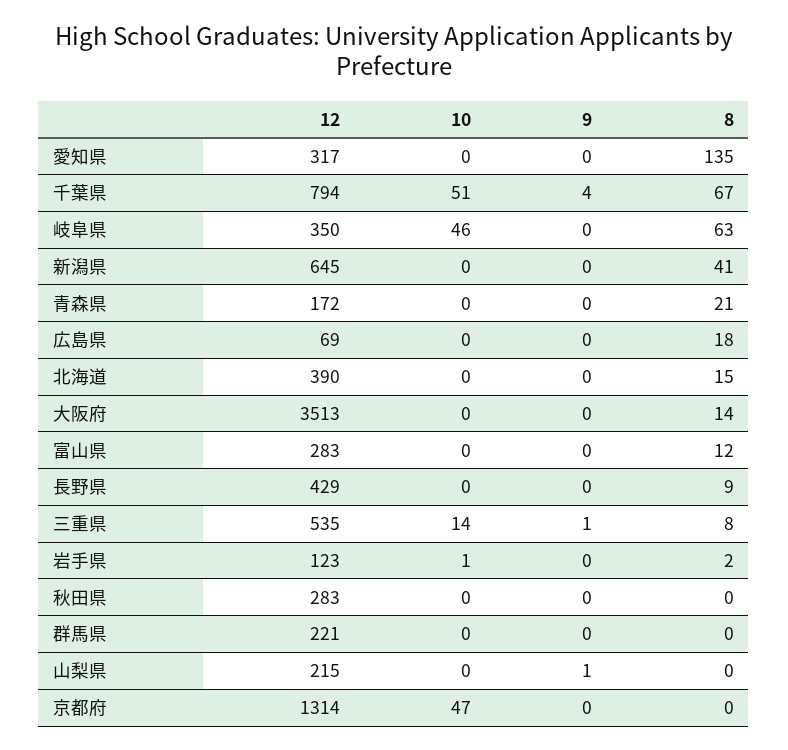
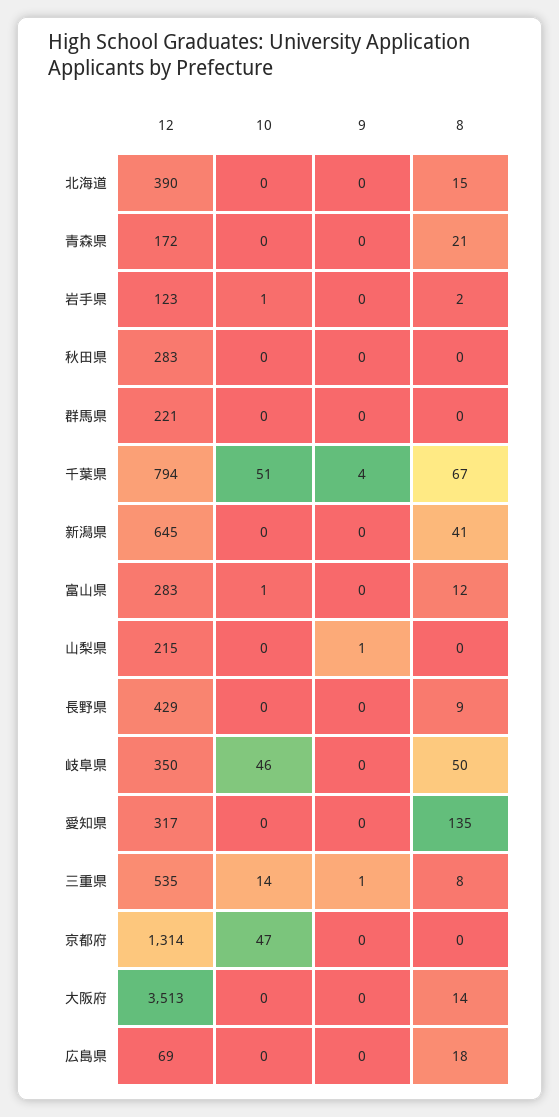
8, 岐阜県: 63 -> 50
10, 富山県: 0 -> 1

